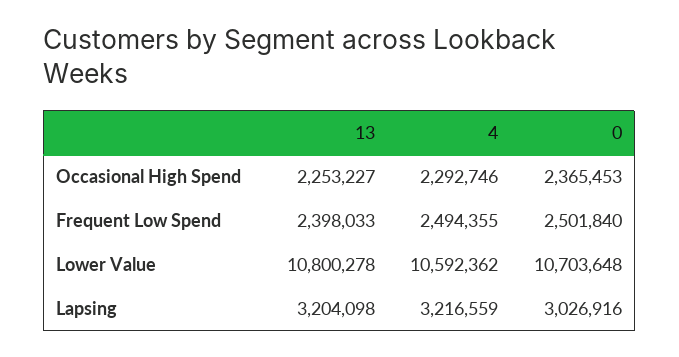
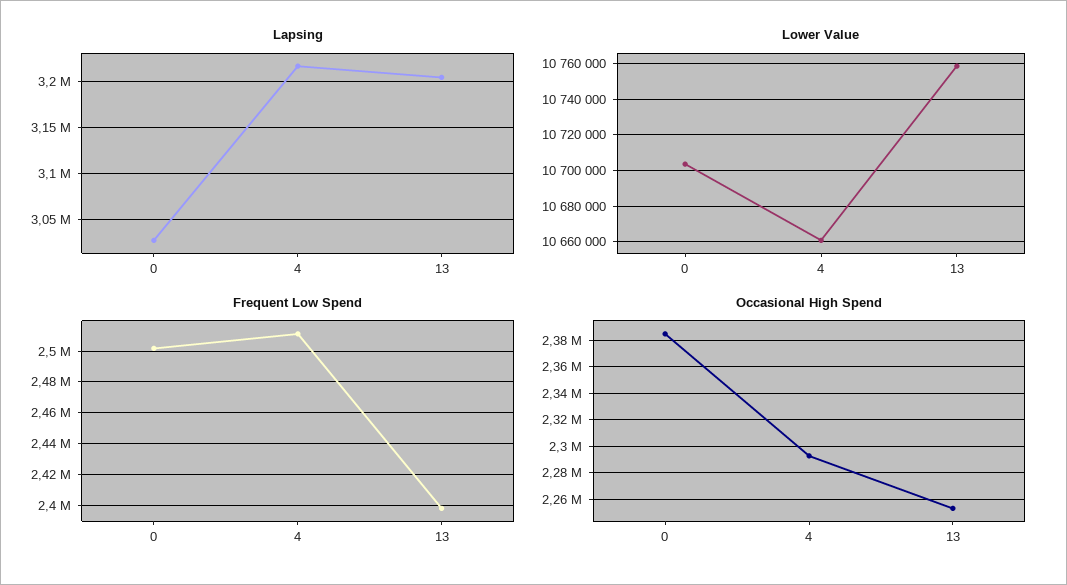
Occasional High Spend, 0: 2365453 -> 2385000
Frequent Low Spend, 4: 2494355 -> 2510000
Lower Value, 13: 10800278 -> 10760000
Lower Value, 4: 10592362 -> 10660000

